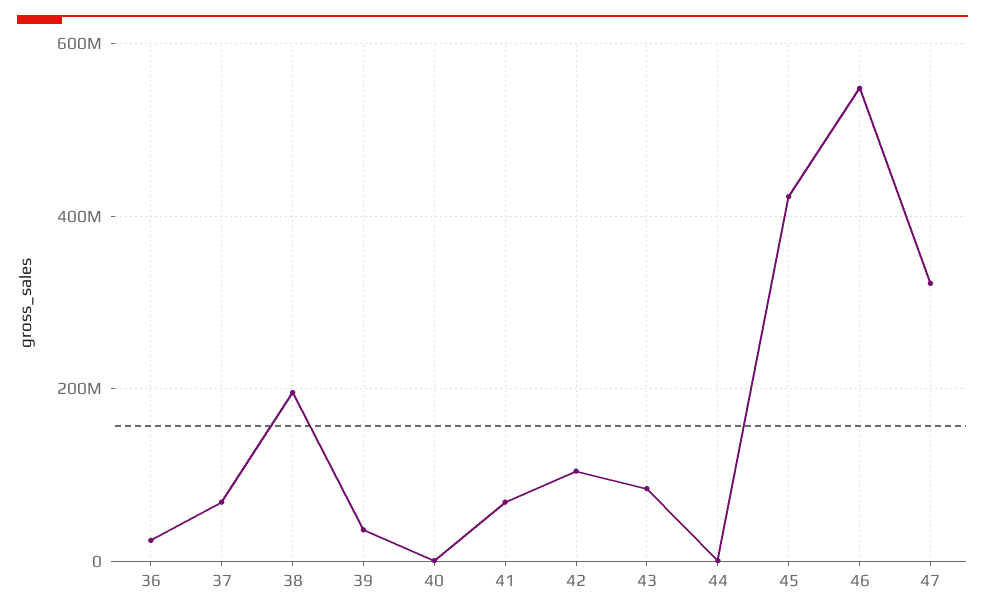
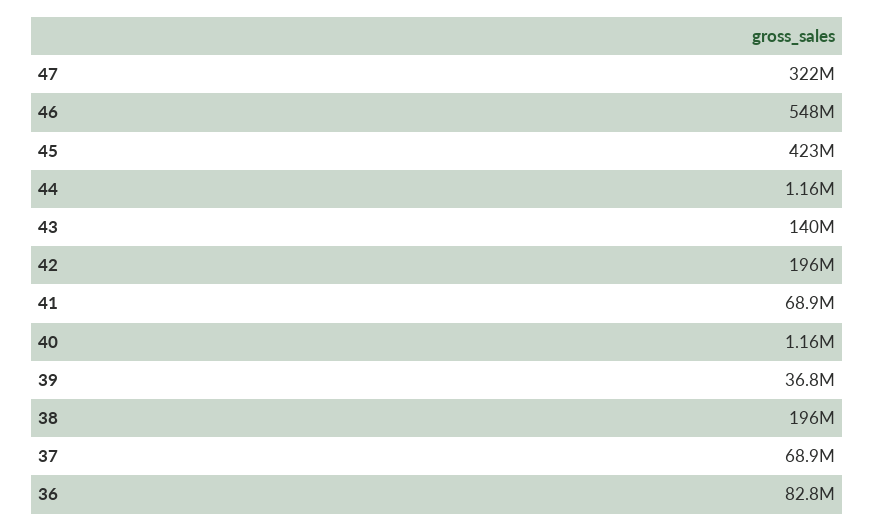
36: 20000000 -> 82800000
42: 100000000 -> 196000000
43: 80000000 -> 140000000

